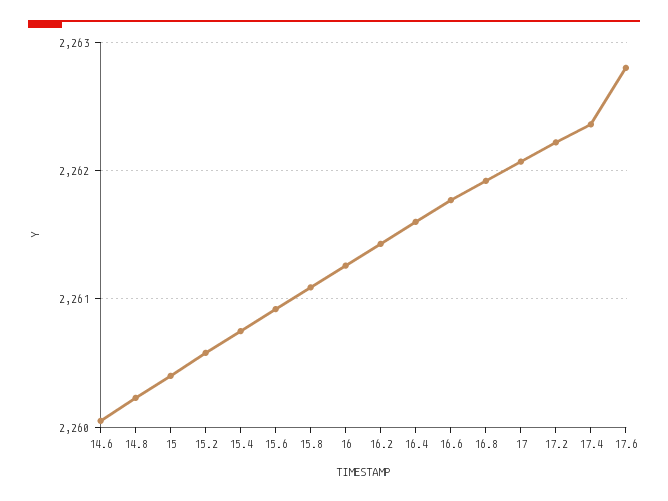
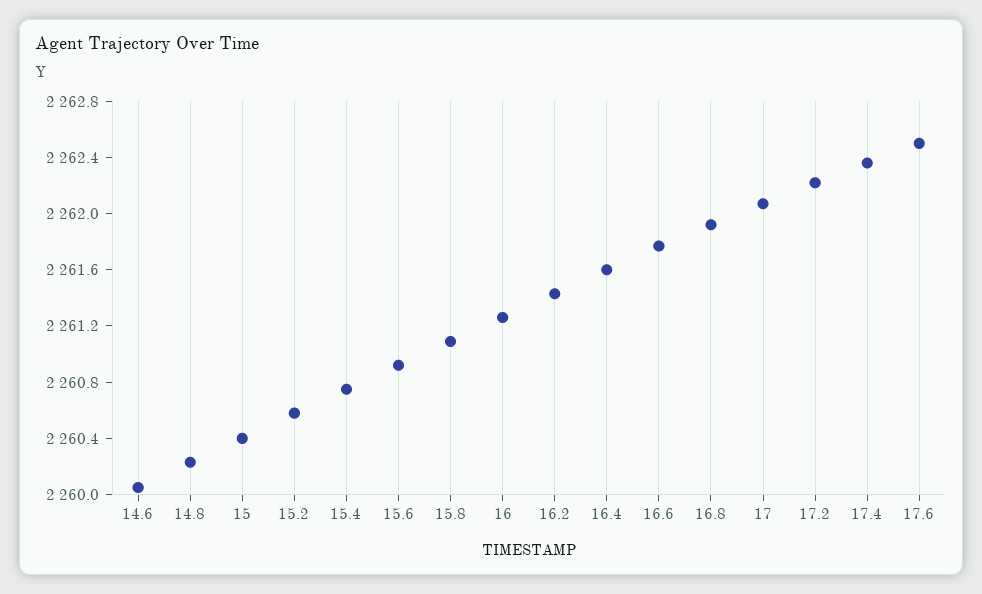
17.6: 2262.8 -> 2262.5

